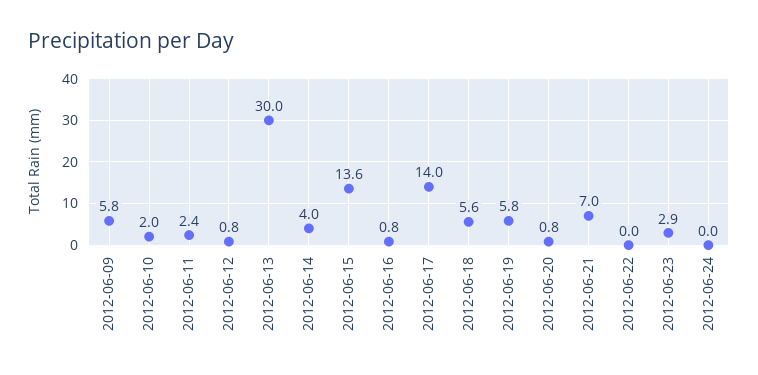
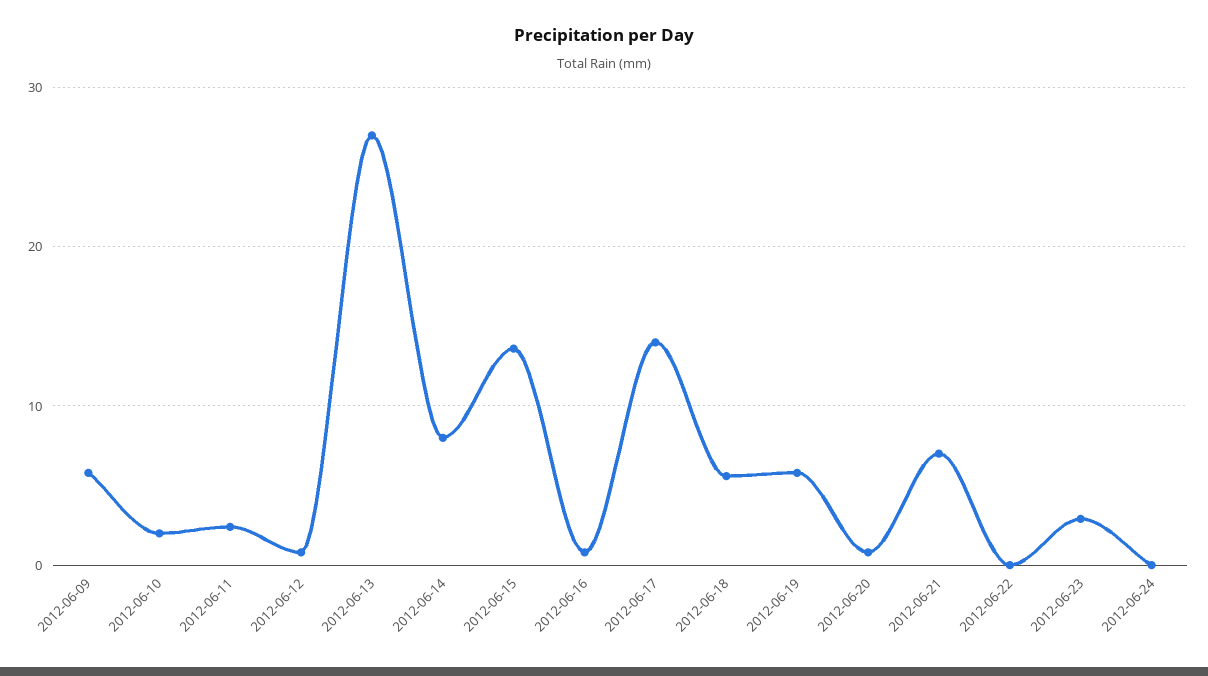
2012-06-13: 30 -> 27
2012-06-14: 4 -> 8

